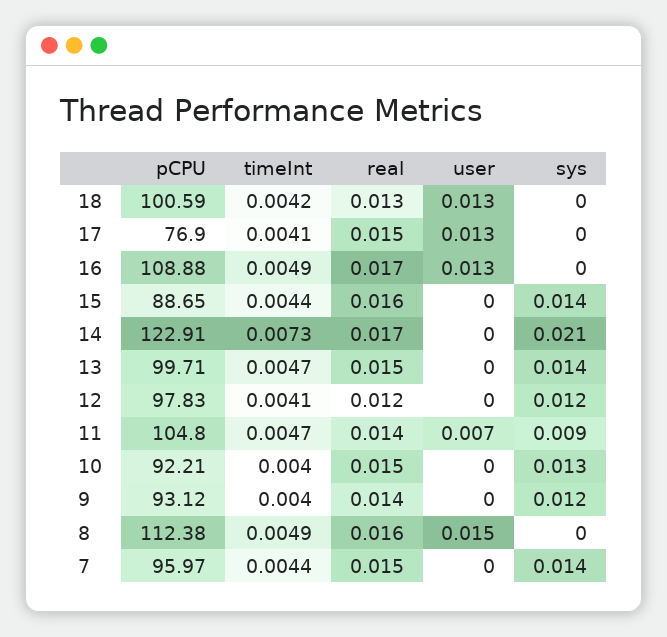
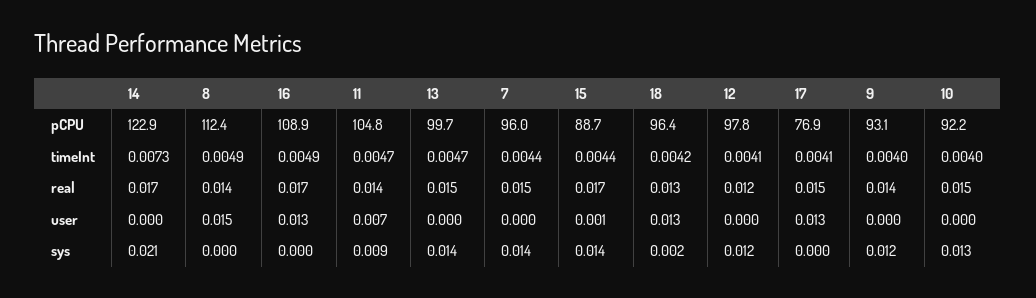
pCPU, 18: 100.59 -> 96.4
sys, 18: 0 -> 0.002
real, 15: 0.016 -> 0.017
user, 15: 0 -> 0.001
real, 8: 0.016 -> 0.014

